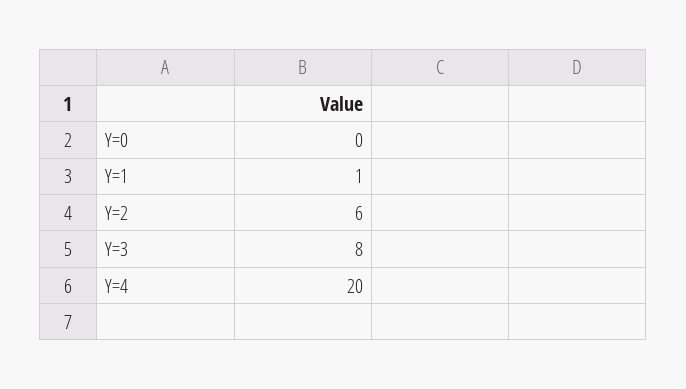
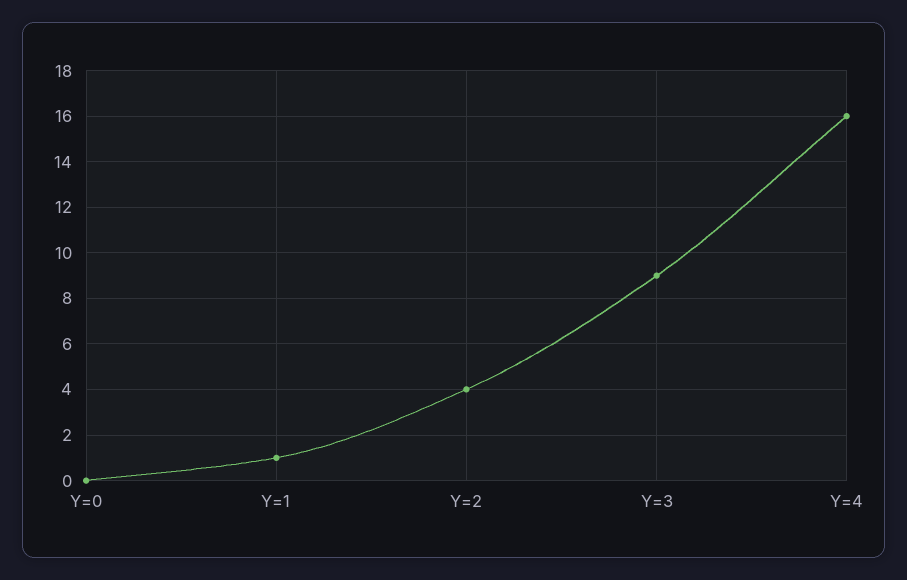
Y=2: 6 -> 4
Y=3: 8 -> 9
Y=4: 20 -> 16

